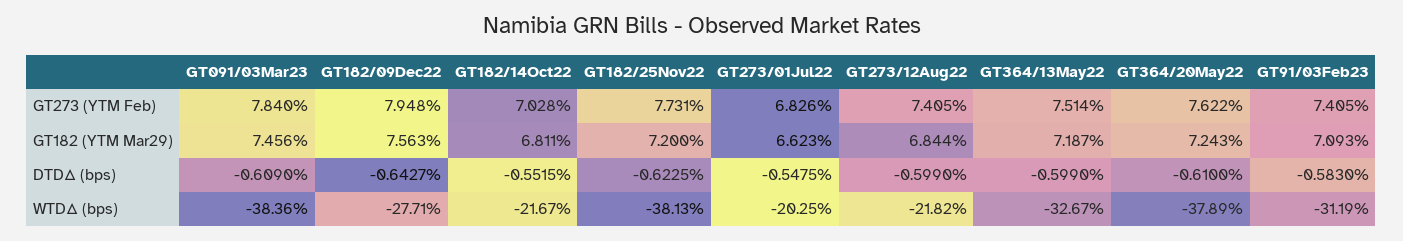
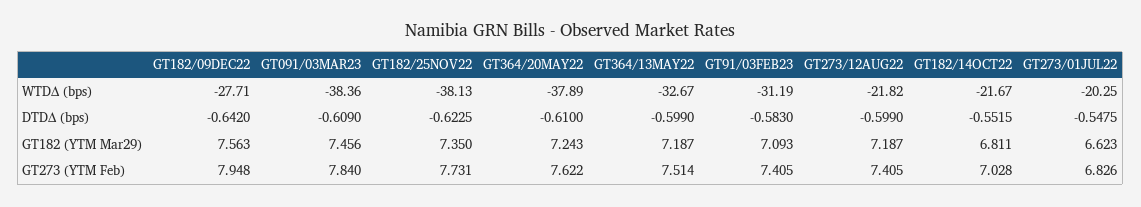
GT182/25Nov22, GT182 (YTM Mar29): 7.2 -> 7.35
GT273/12Aug22, GT182 (YTM Mar29): 6.844 -> 7.187
GT182/09Dec22, DTDΔ (bps): -0.6427 -> -0.642

